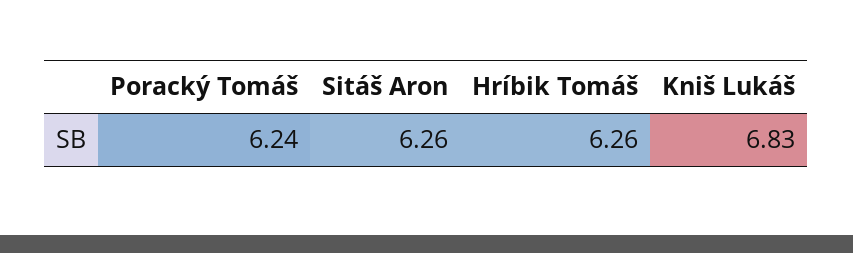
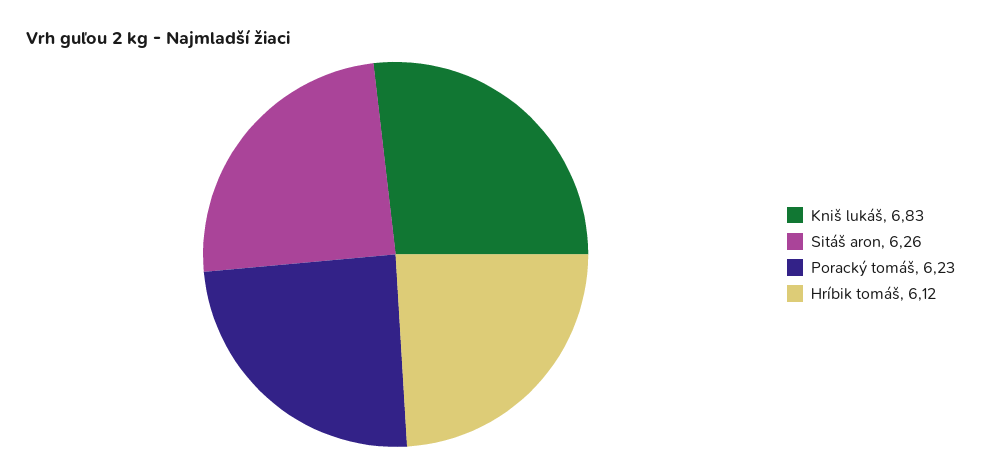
Poracký Tomáš: 6.24 -> 6.23
Hríbik Tomáš: 6.26 -> 6.12

